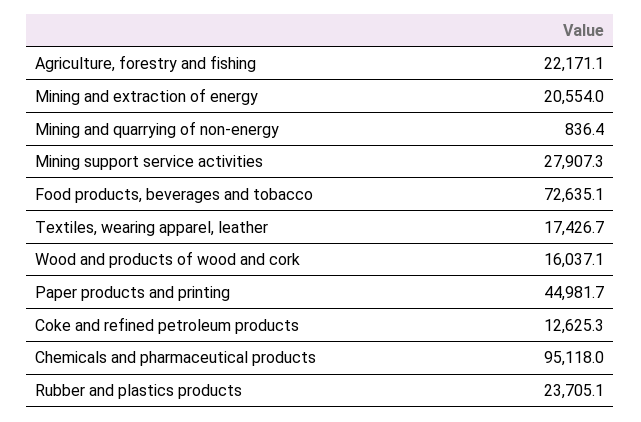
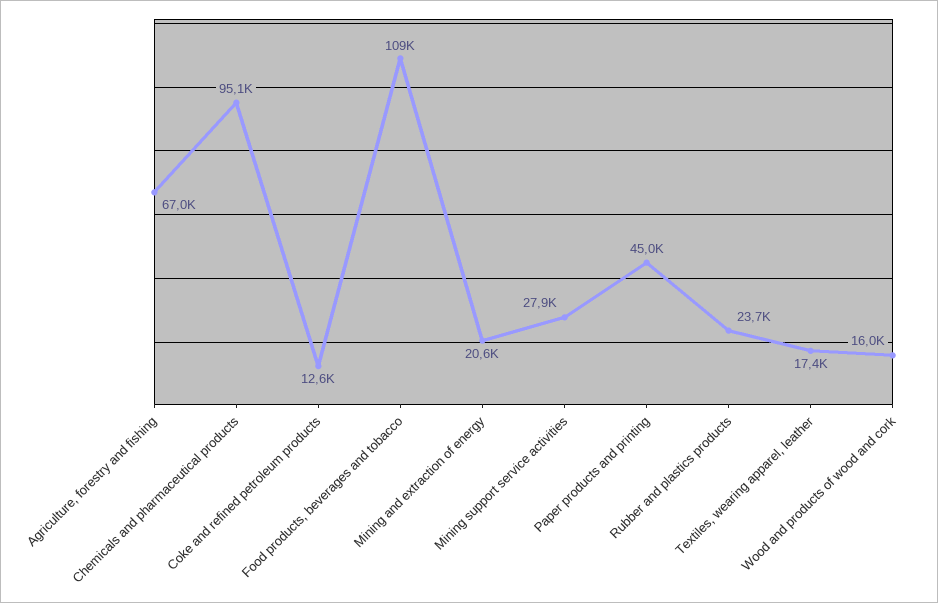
Agriculture, forestry and fishing: 22171.1 -> 67000
Mining and quarrying of non-energy: 836.4 -> none
Food products, beverages and tobacco: 72635.1 -> 109000

